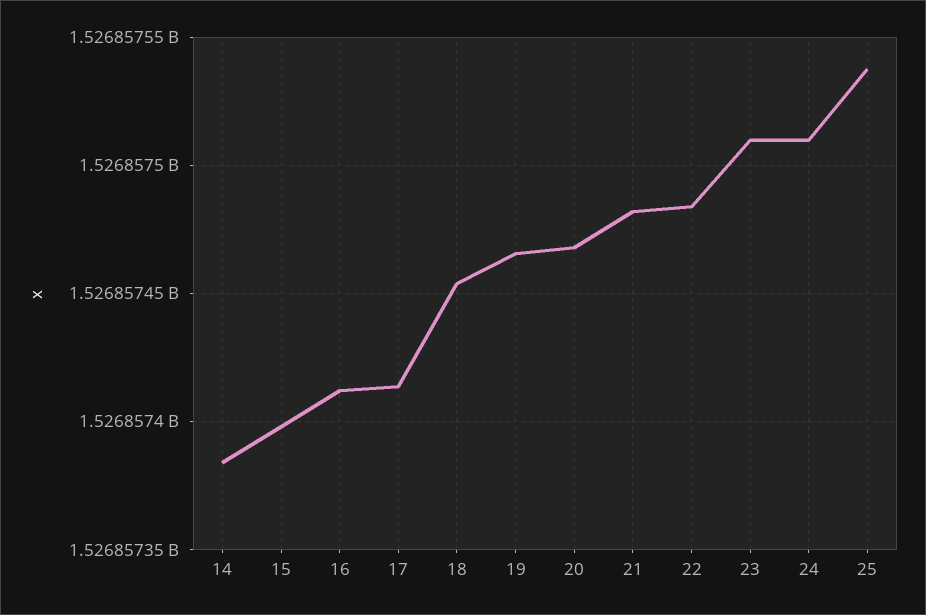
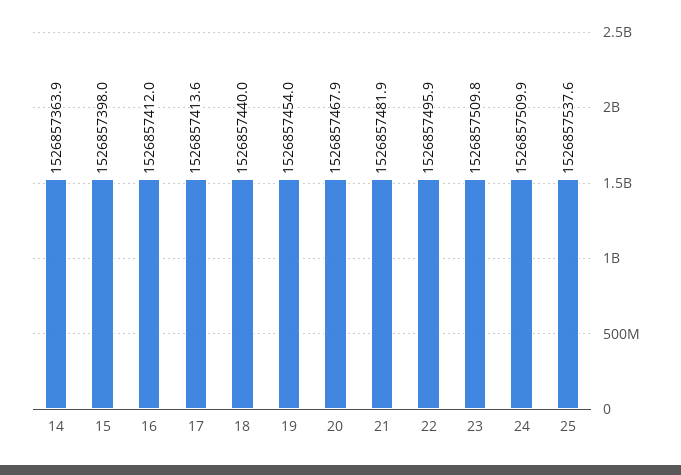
14: 1526857385 -> 1526857363.9
18: 1526857455 -> 1526857440
19: 1526857465 -> 1526857454
22: 1526857485 -> 1526857495.9

